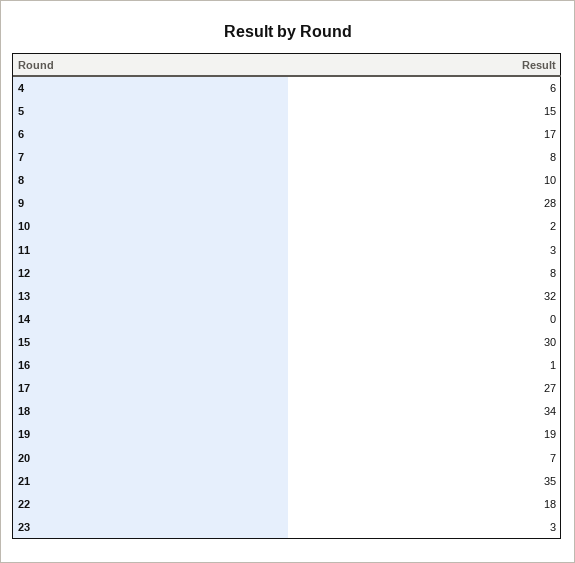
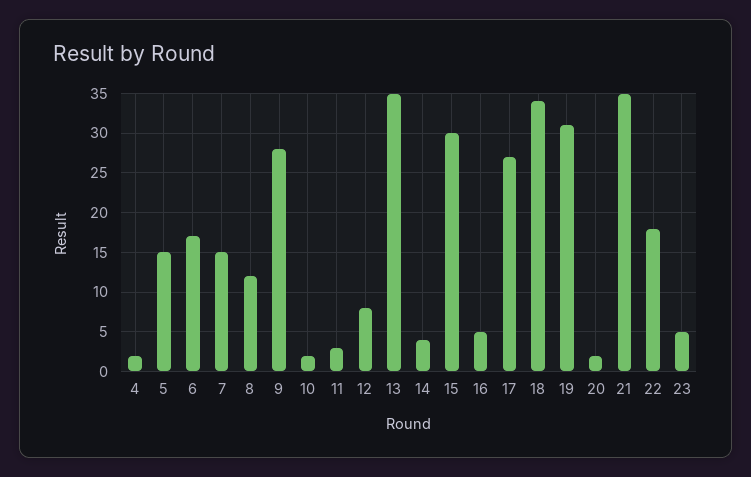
4: 6 -> 2
7: 8 -> 15
8: 10 -> 12
13: 32 -> 35
14: 0 -> 4
16: 1 -> 5
19: 19 -> 31
20: 7 -> 2
23: 3 -> 5

